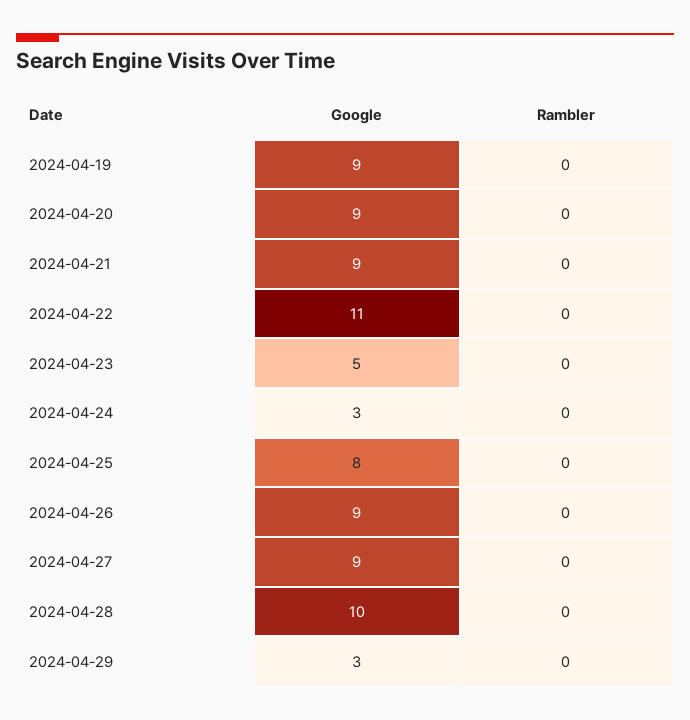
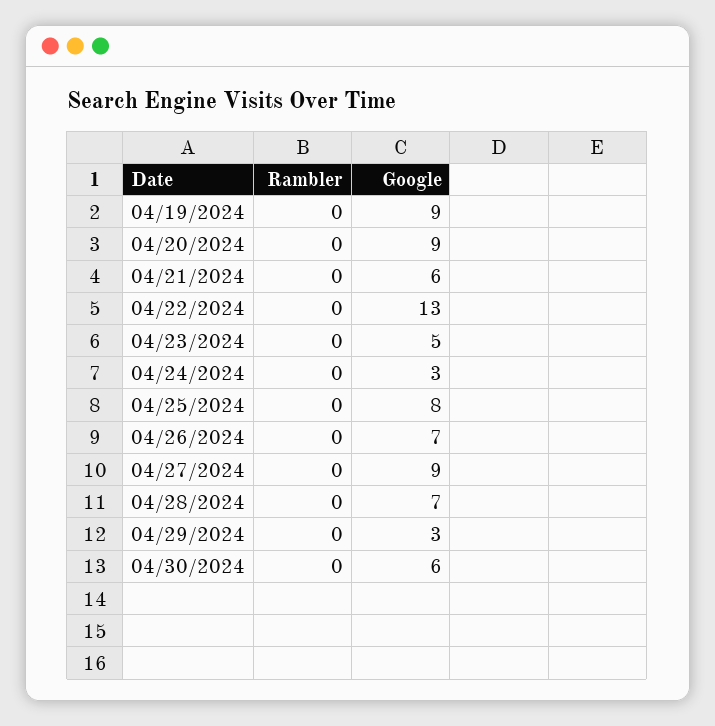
Google, 2024-04-21: 9 -> 6
Google, 2024-04-22: 11 -> 13
Google, 2024-04-26: 9 -> 7
Google, 2024-04-28: 10 -> 7
Rambler, 04/30/2024: none -> 0
Google, 04/30/2024: none -> 6

